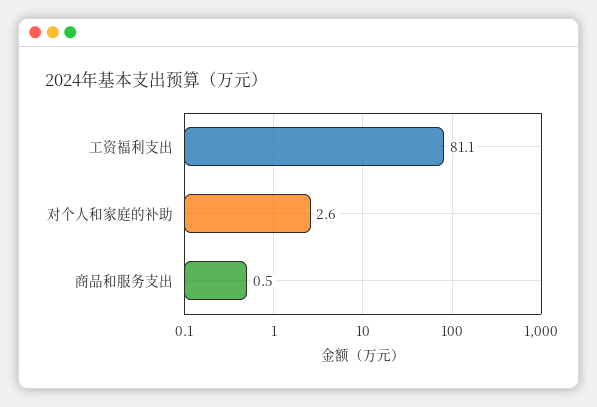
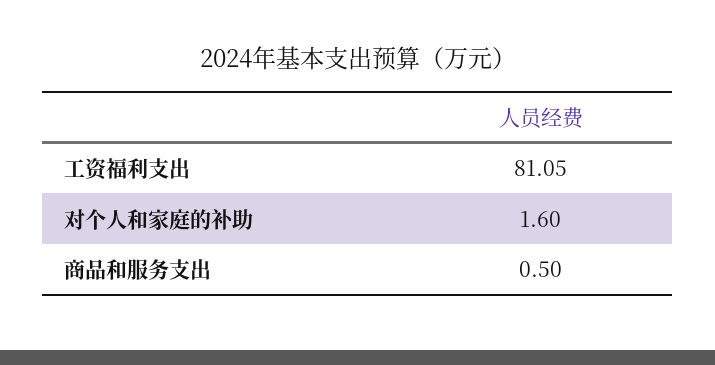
对个人和家庭的补助: 2.6 -> 1.6

